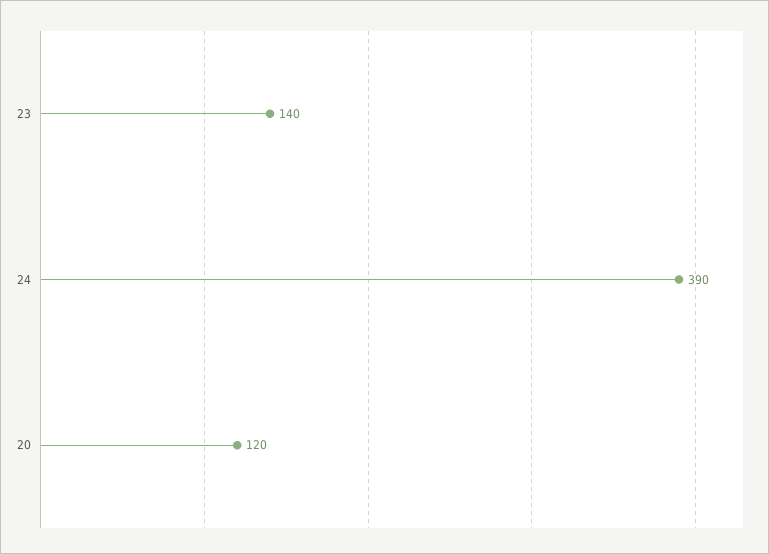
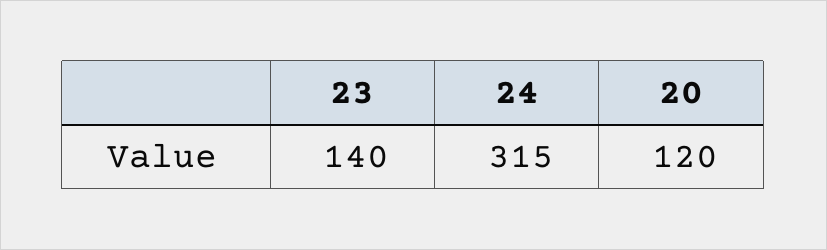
24: 390 -> 315

